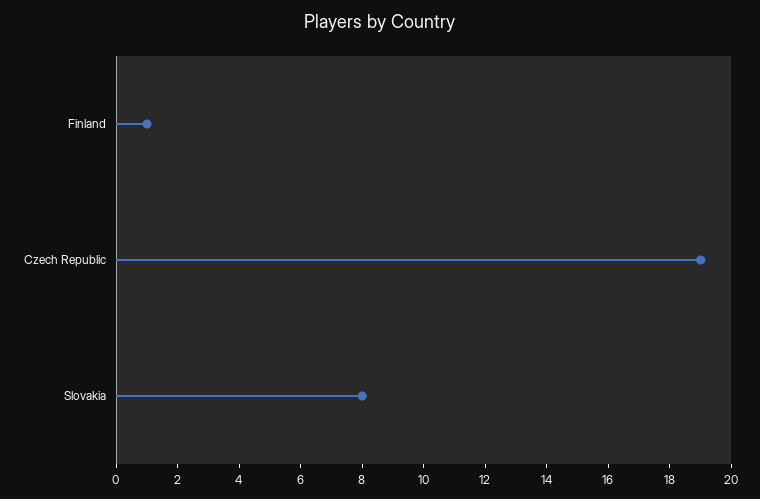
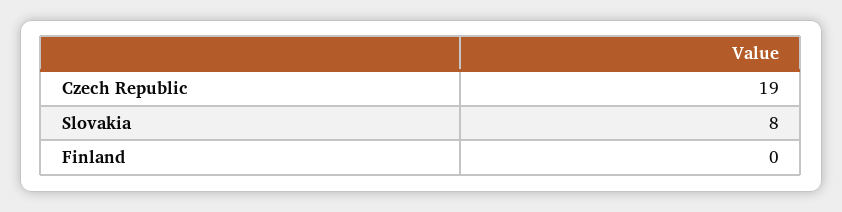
Finland: 1 -> 0

